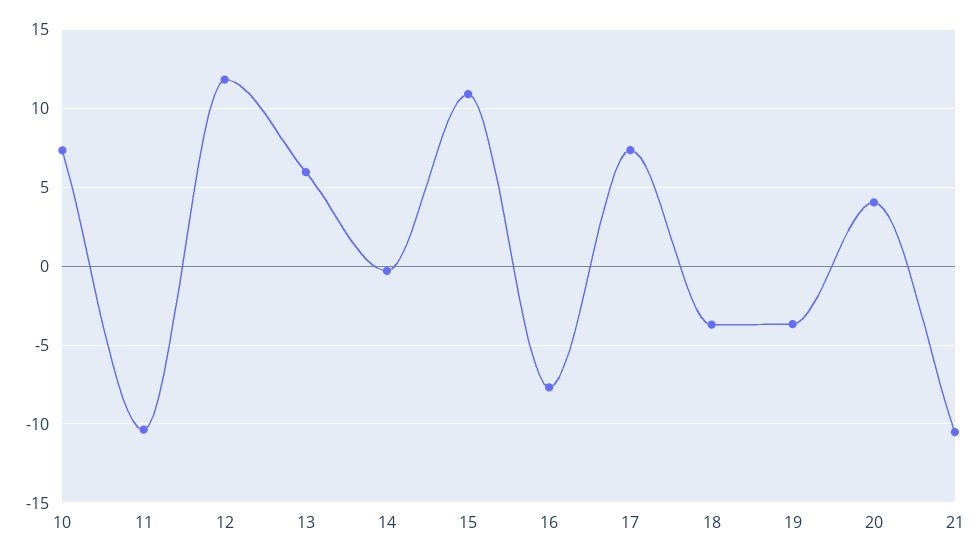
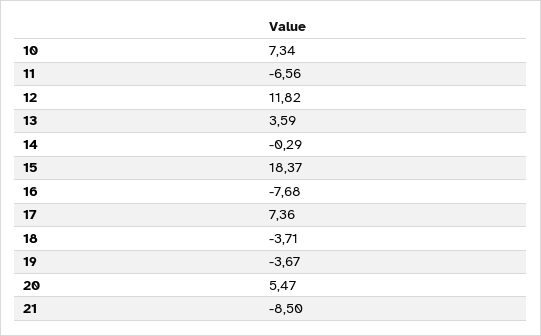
11: -10.5 -> -6.56
13: 6 -> 3.59
15: 11 -> 18.37
20: 4 -> 5.47
21: -10.5 -> -8.5

